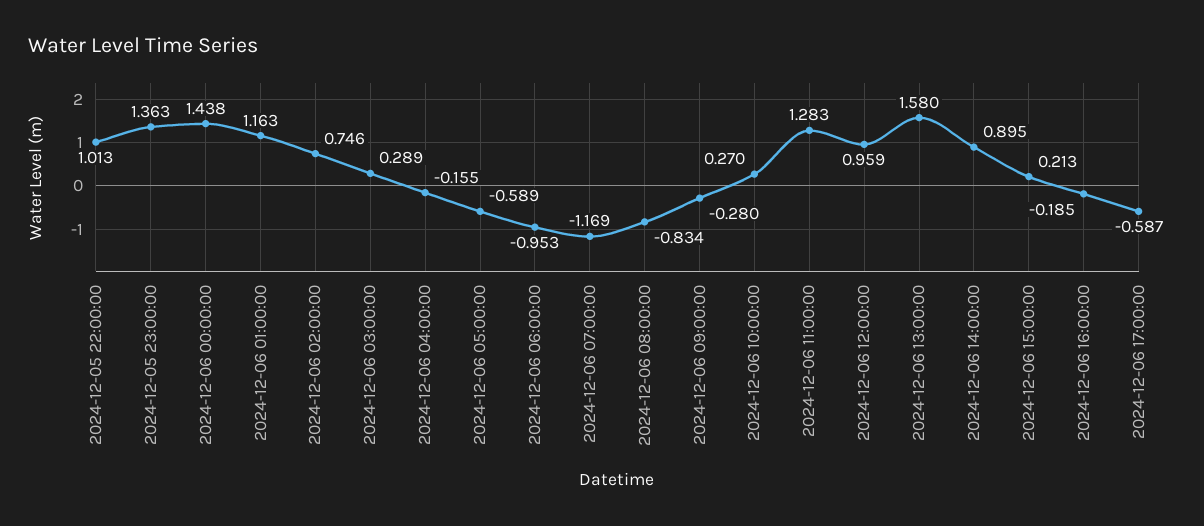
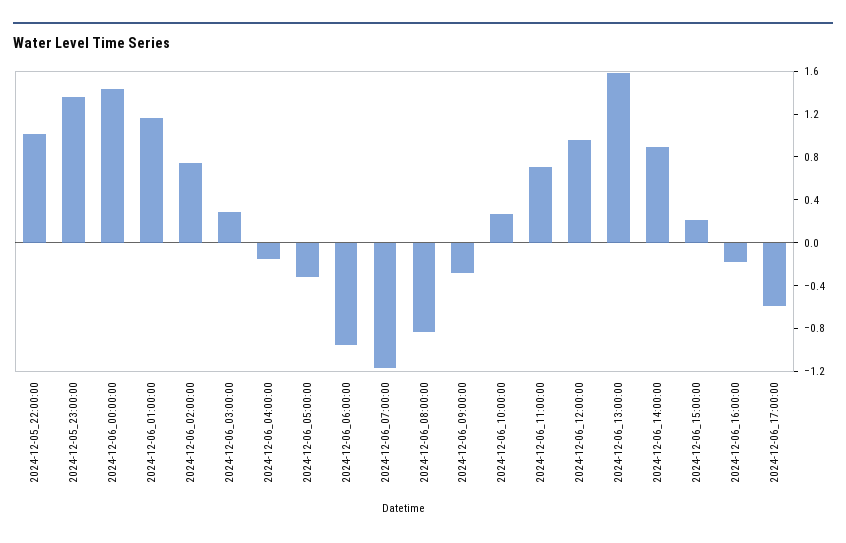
2024-12-06 05:00:00: -0.589 -> -0.3
2024-12-06 11:00:00: 1.283 -> 0.7

